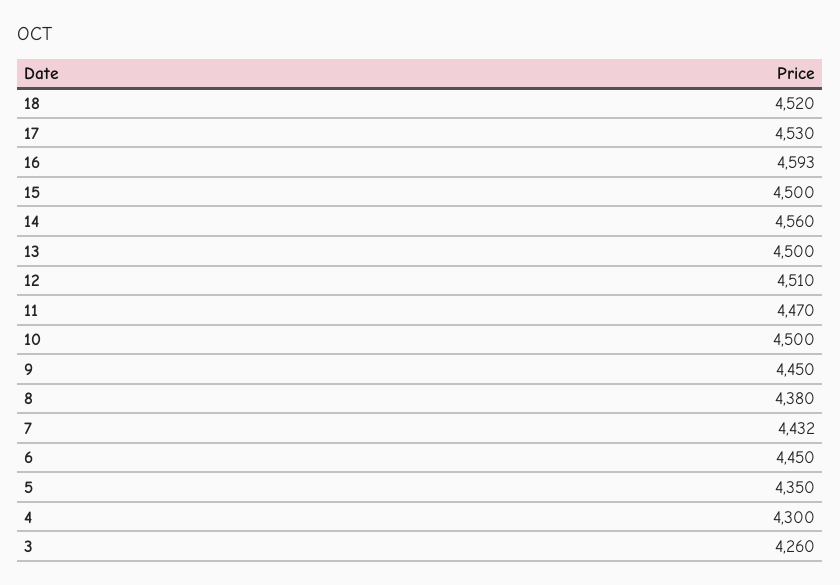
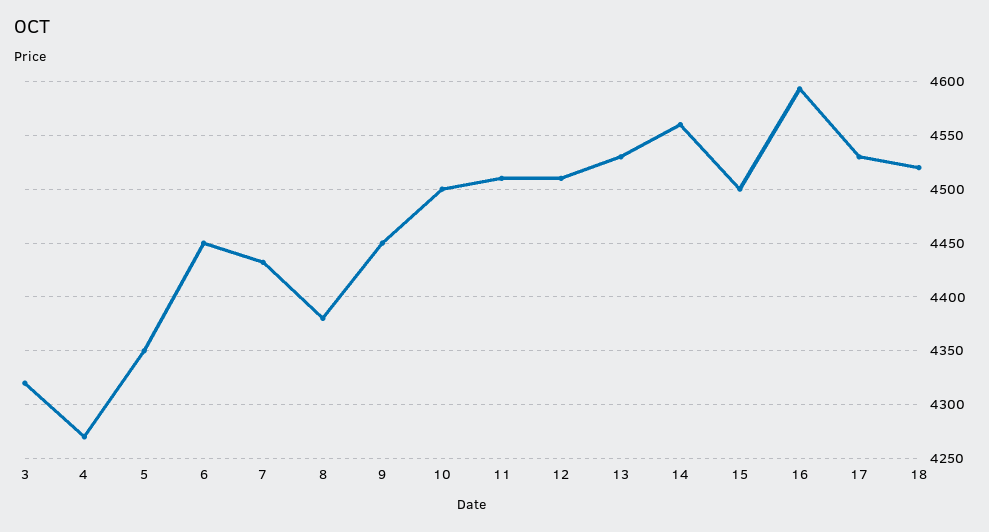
13: 4500 -> 4530
11: 4470 -> 4510
4: 4300 -> 4270
3: 4260 -> 4320

